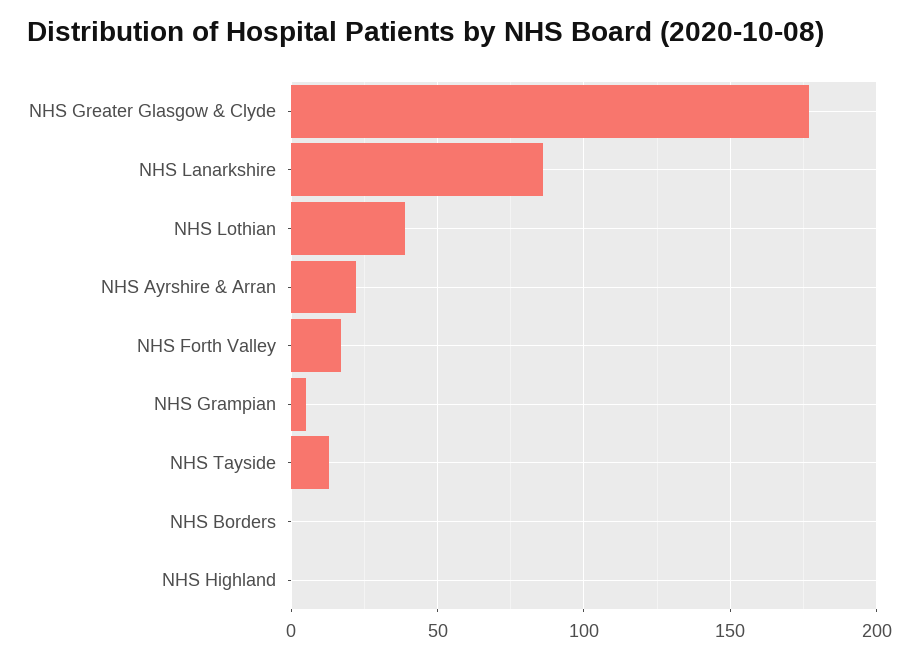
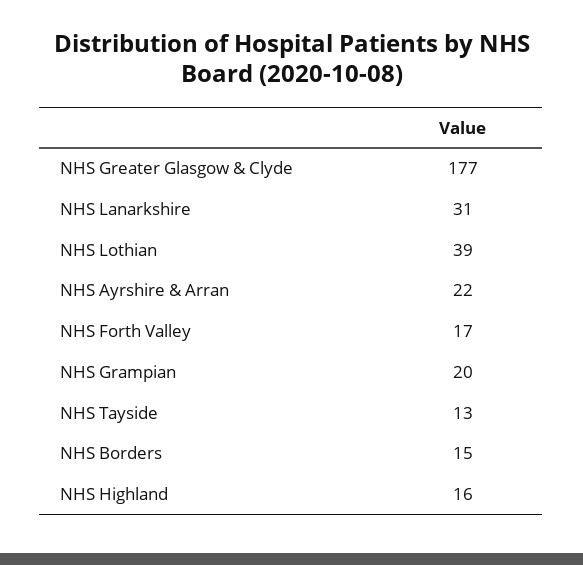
NHS Lanarkshire: 85 -> 31
NHS Grampian: 5 -> 20
NHS Borders: 0 -> 15
NHS Highland: 0 -> 16

